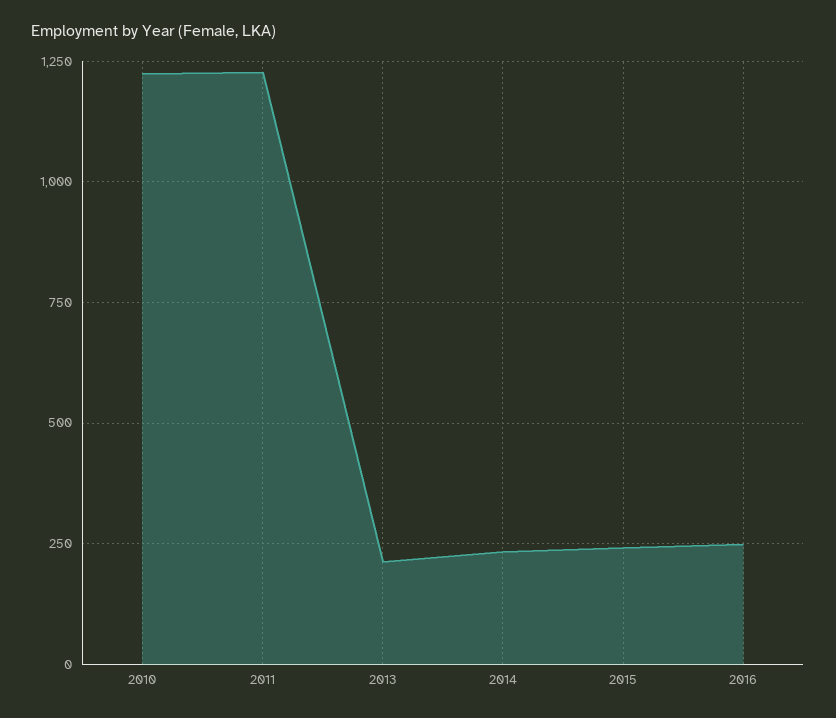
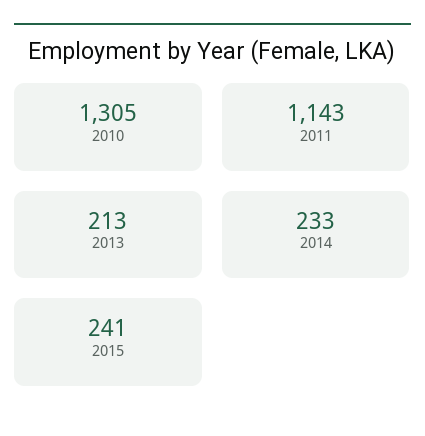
2010: 1225 -> 1305
2011: 1225 -> 1143
2016: 250 -> none

